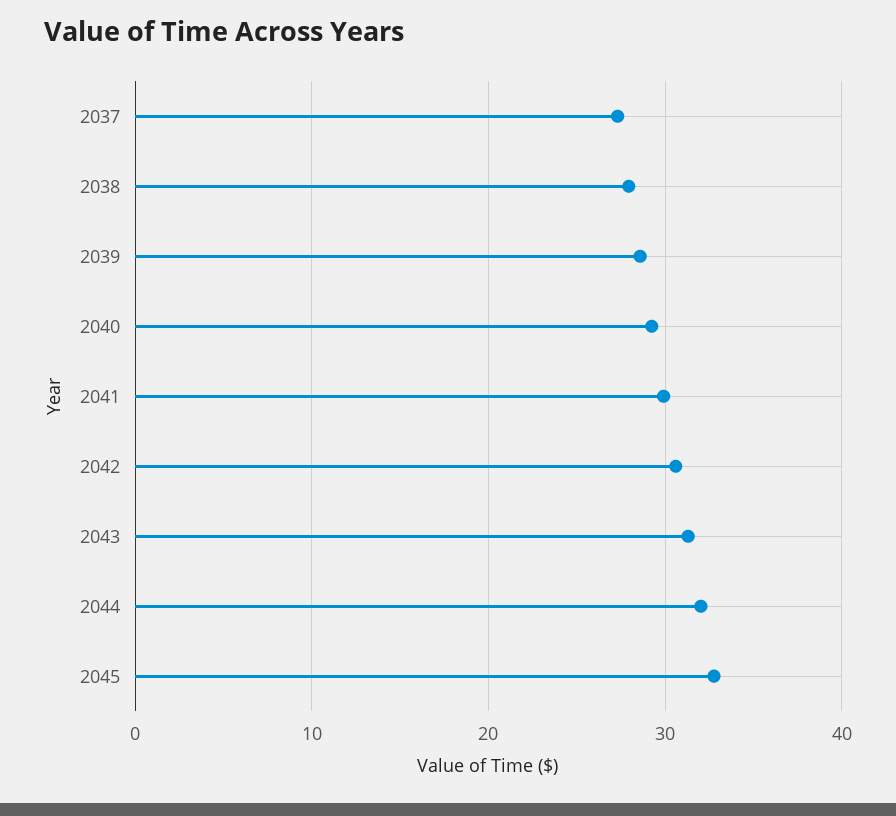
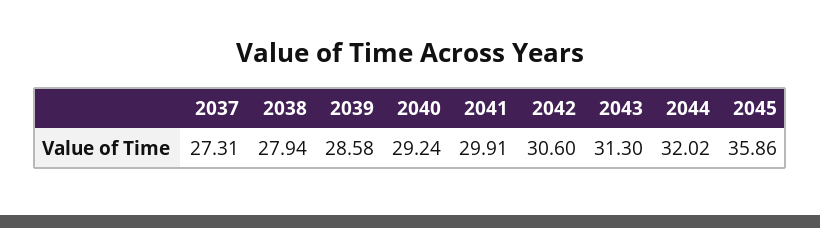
2045: 33 -> 35.86

